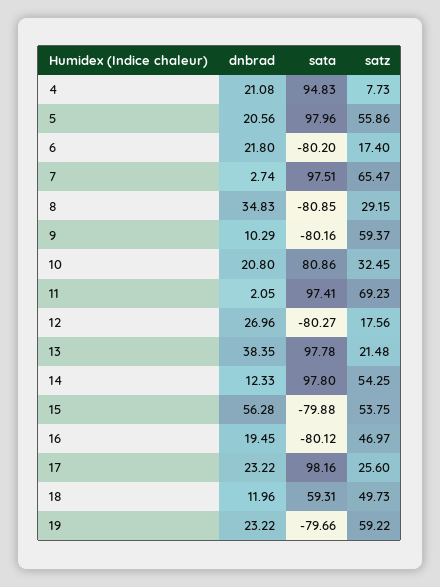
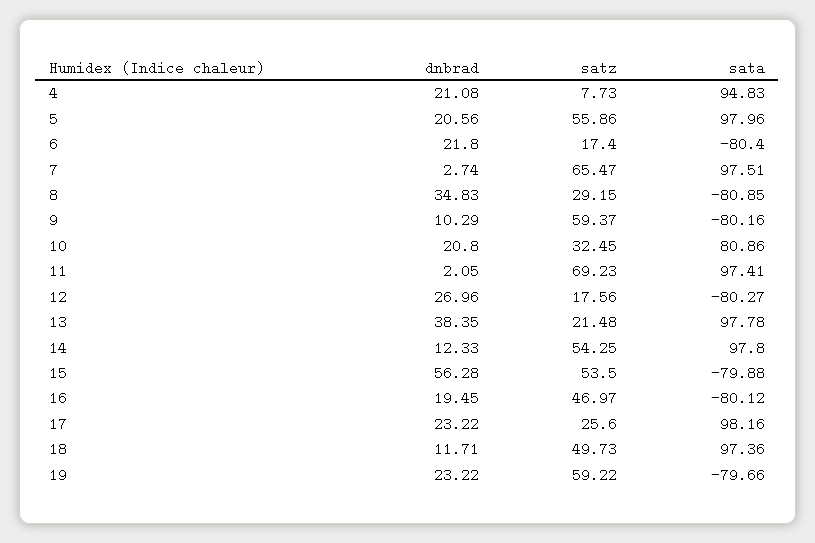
sata, 6: -80.2 -> -80.4
satz, 15: 53.75 -> 53.5
dnbrad, 18: 11.96 -> 11.71
sata, 18: 59.31 -> 97.36

